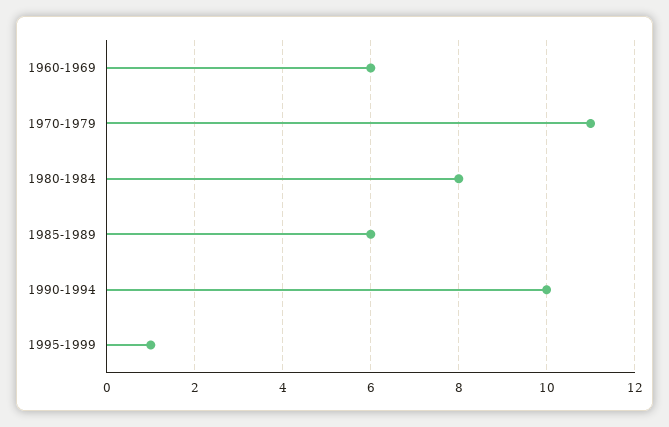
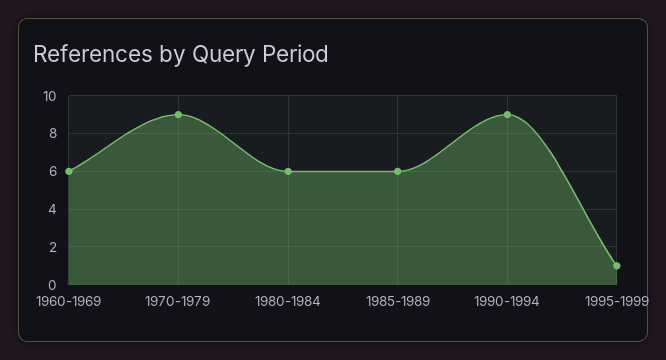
1970-1979: 11 -> 9
1980-1984: 8 -> 6
1990-1994: 10 -> 9

